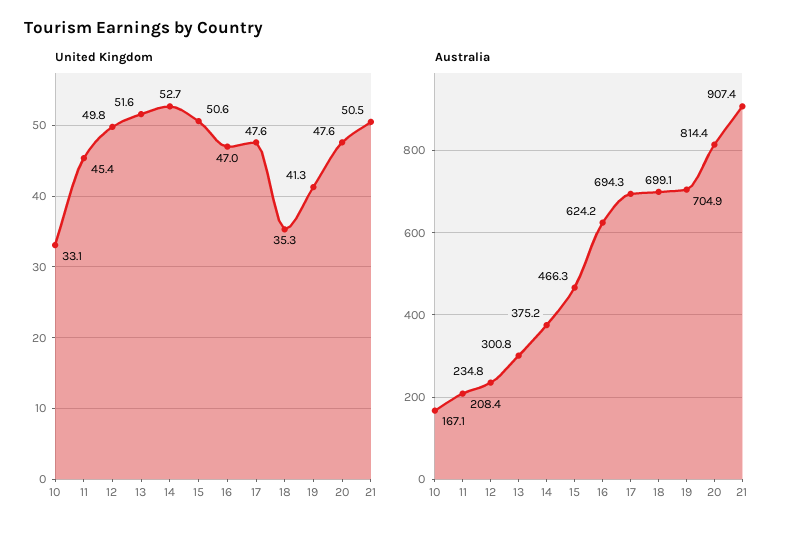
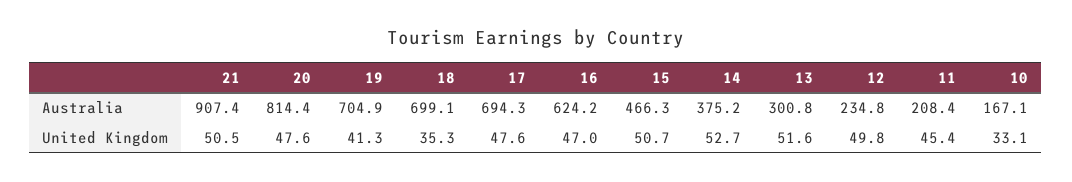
United Kingdom, 15: 50.6 -> 50.7

